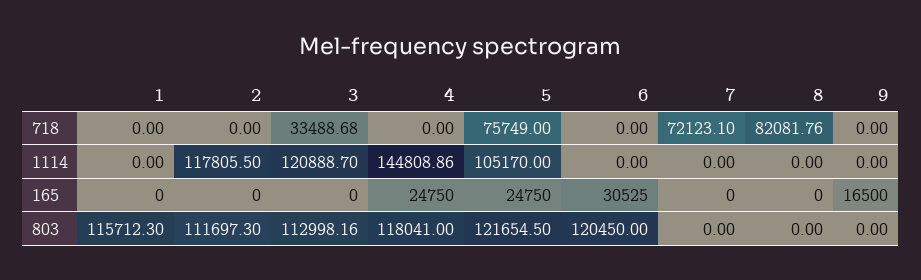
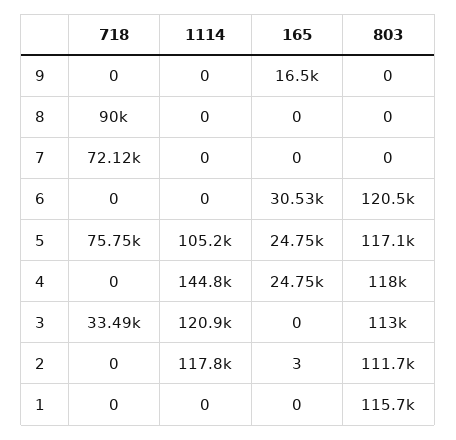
8, 718: 82081.76 -> 90000
2, 165: 0 -> 3
5, 803: 121654.5 -> 117100

